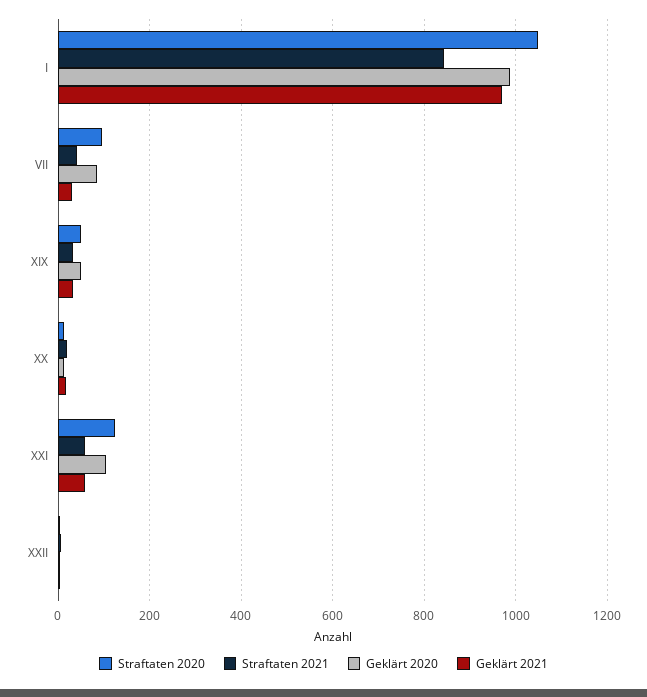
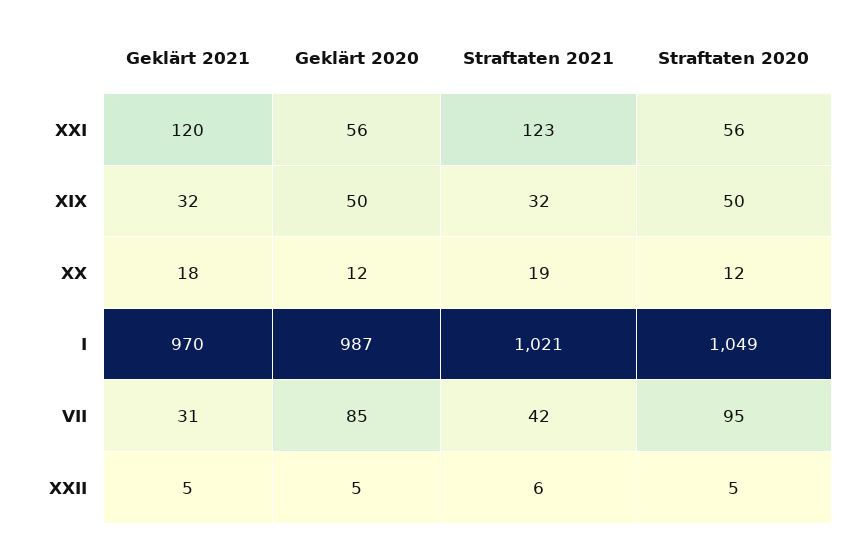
Straftaten 2021, I: 840 -> 1021
Straftaten 2020, XXI: 120 -> 56
Straftaten 2021, XXI: 60 -> 123
Geklärt 2020, XXI: 100 -> 56
Geklärt 2021, XXI: 60 -> 120

